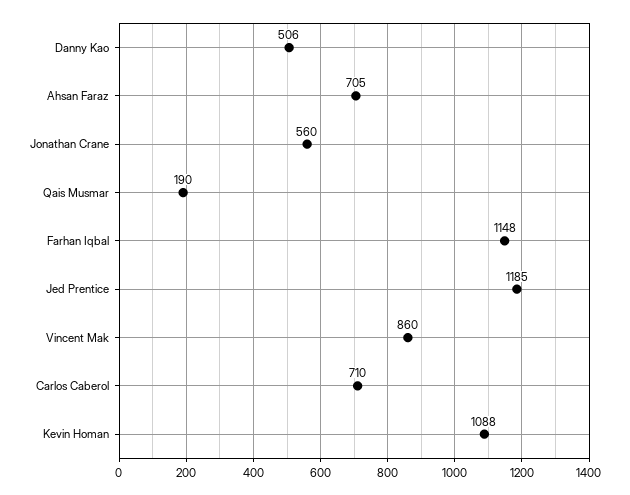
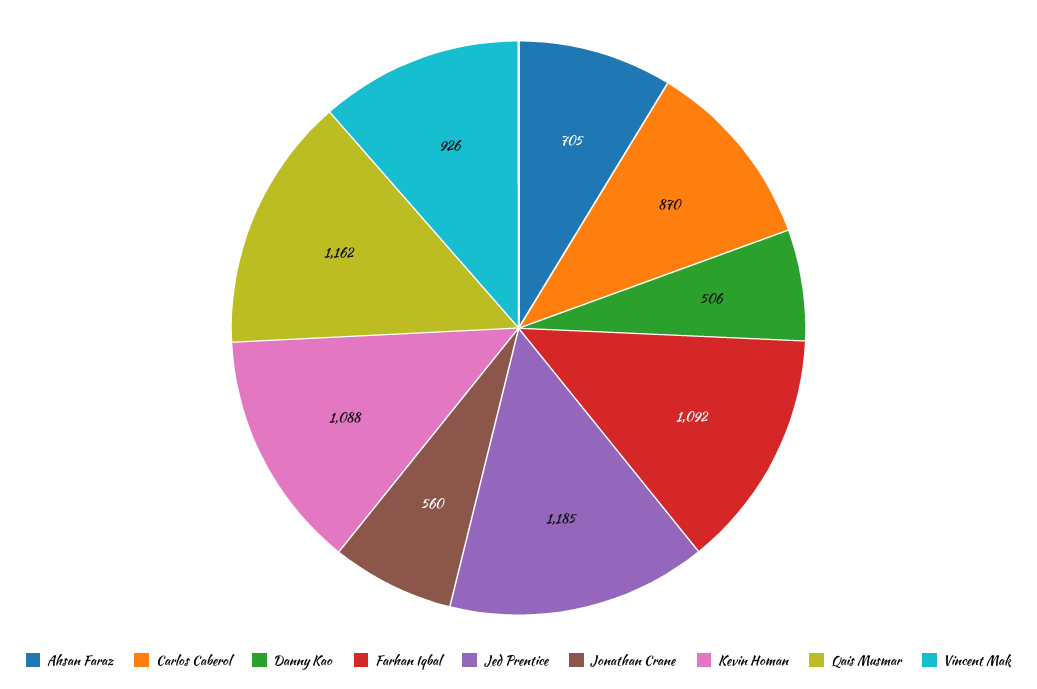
Qais Musmar: 190 -> 1162
Farhan Iqbal: 1148 -> 1092
Vincent Mak: 860 -> 926
Carlos Caberol: 710 -> 870

